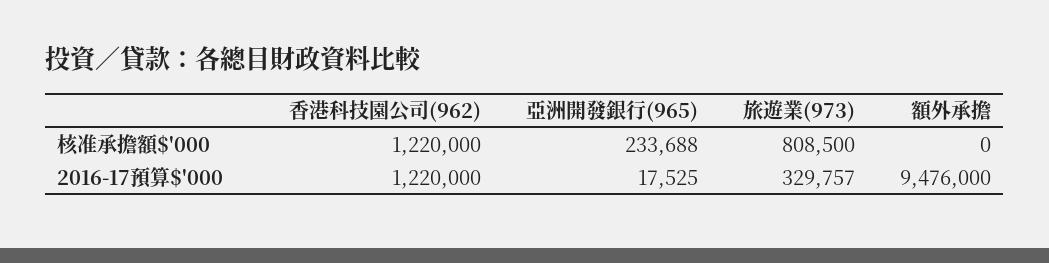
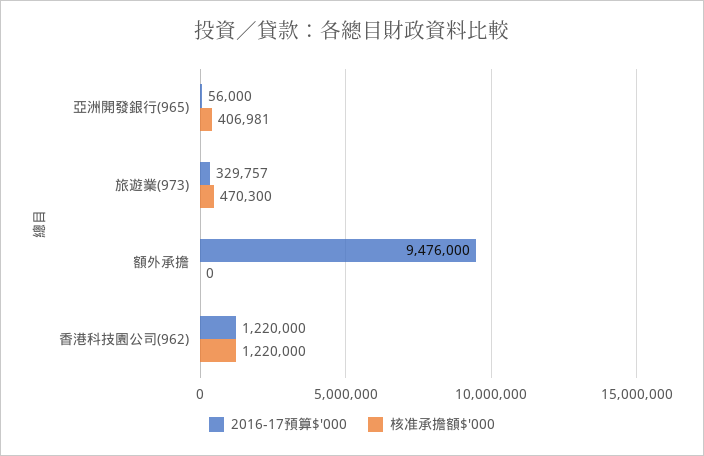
核准承擔額$'000, 亞洲開發銀行(965): 233688 -> 406981
核准承擔額$'000, 旅遊業(973): 808500 -> 470300
2016-17預算$'000, 亞洲開發銀行(965): 17525 -> 56000

